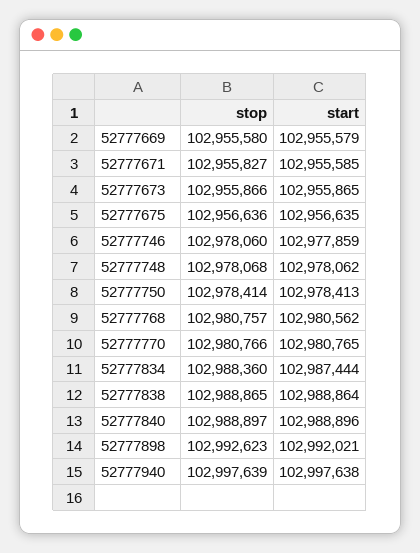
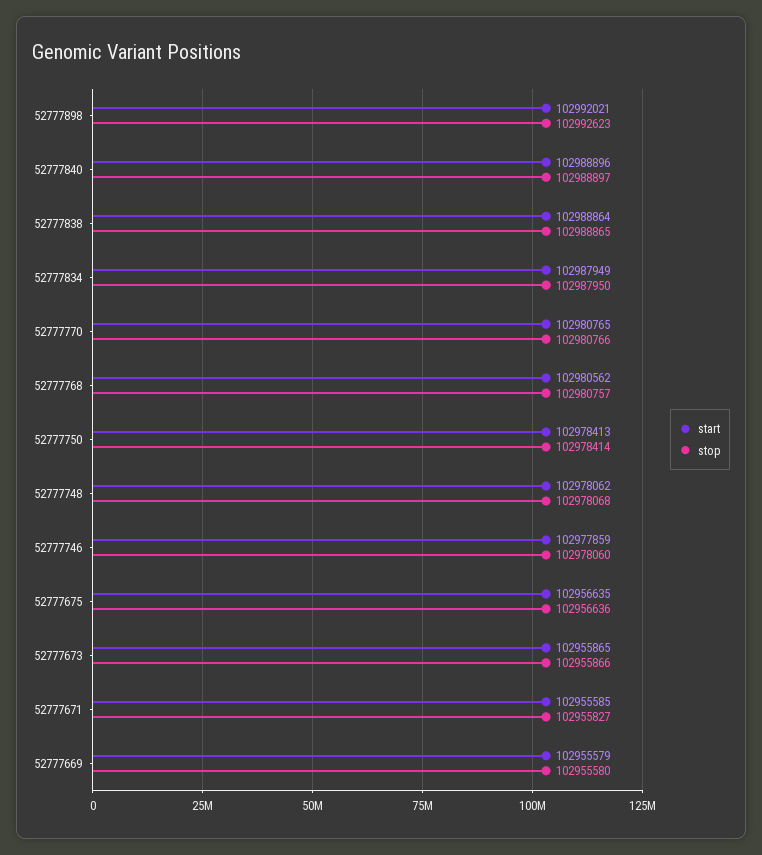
stop, 52777834: 102988360 -> 102987950
start, 52777834: 102987444 -> 102987949
stop, 52777940: 102997639 -> none
start, 52777940: 102997638 -> none

